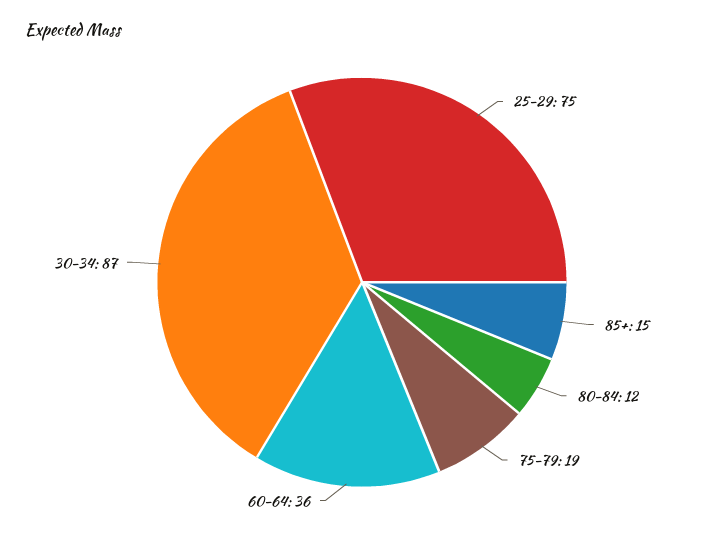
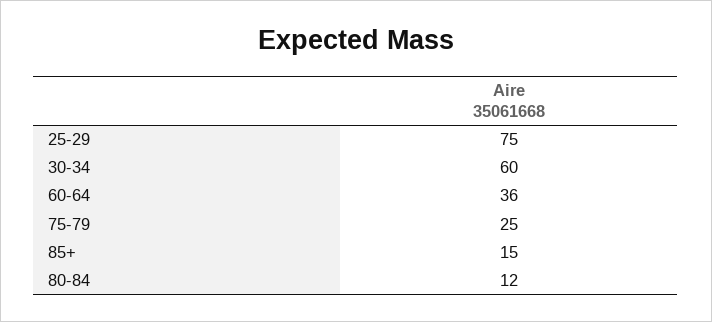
75-79: 19 -> 25
30-34: 87 -> 60

